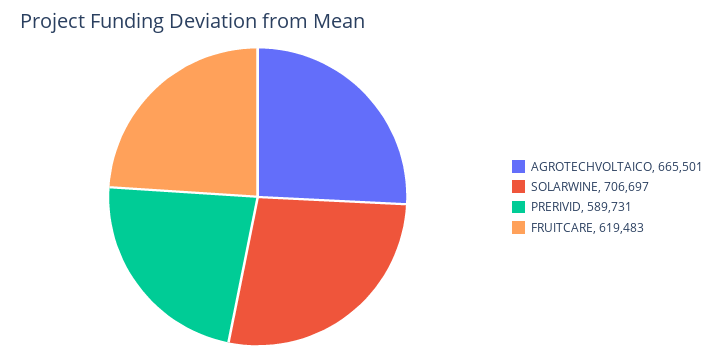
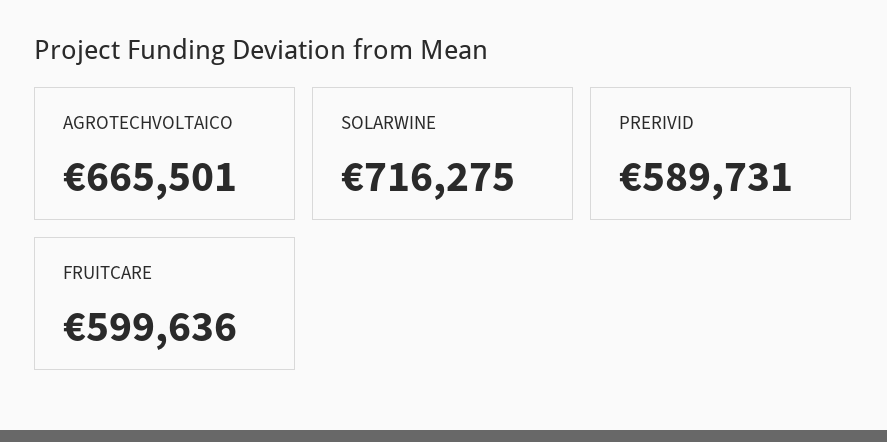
SOLARWINE: 706697 -> 716275
FRUITCARE: 619483 -> 599636

